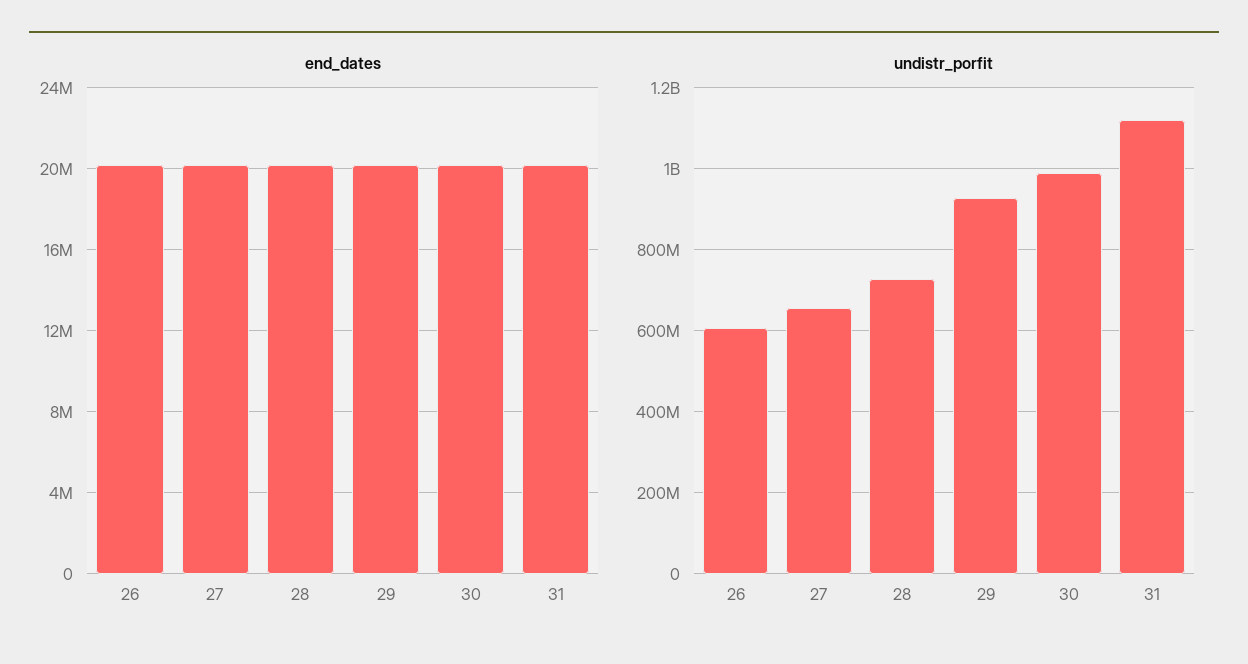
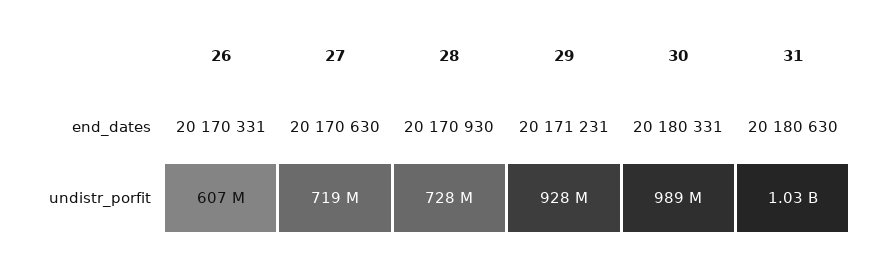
undistr_porfit, 27: 660000000 -> 719000000
undistr_porfit, 31: 1120000000 -> 1030000000

